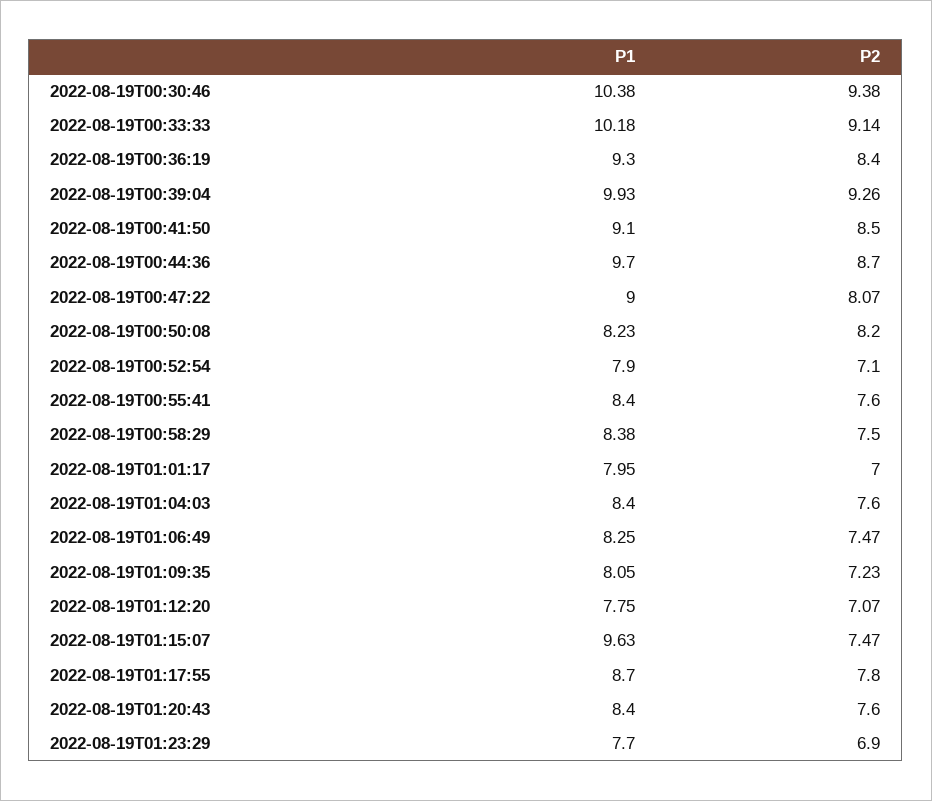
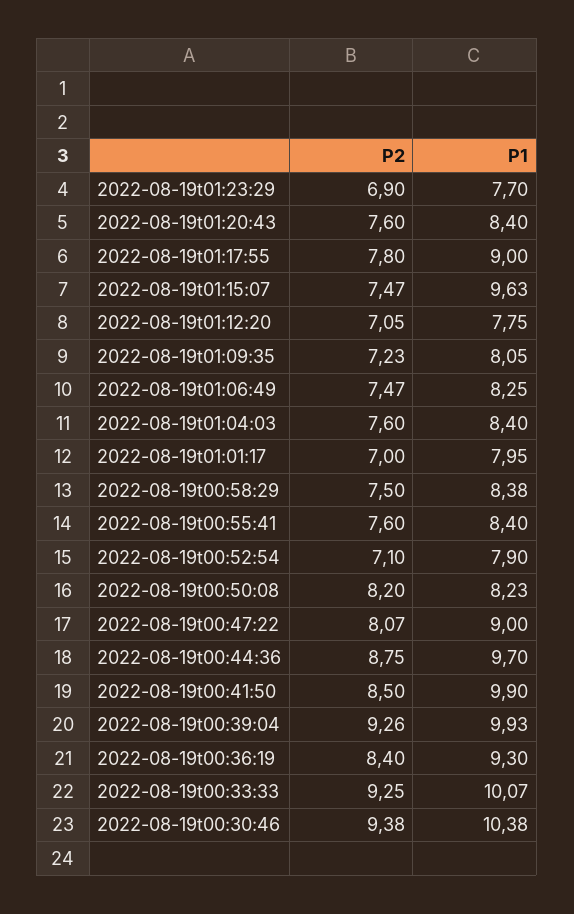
P1, 2022-08-19T00:33:33: 10.18 -> 10.07
P2, 2022-08-19T00:33:33: 9.14 -> 9.25
P1, 2022-08-19T00:41:50: 9.1 -> 9.9
P2, 2022-08-19T00:44:36: 8.7 -> 8.75
P2, 2022-08-19T01:12:20: 7.07 -> 7.05
P1, 2022-08-19T01:17:55: 8.7 -> 9

